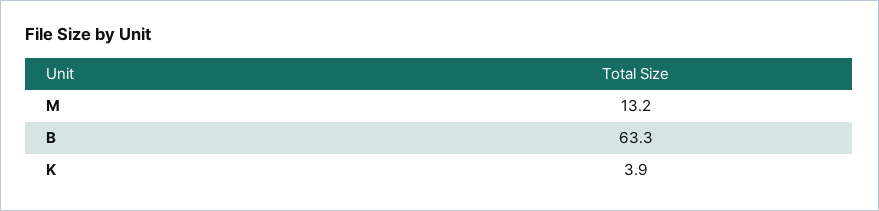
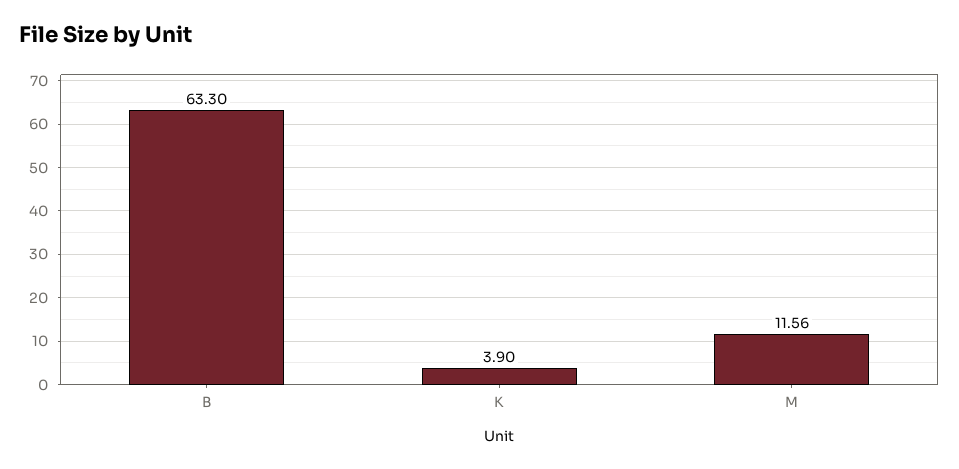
M: 13.2 -> 11.56

